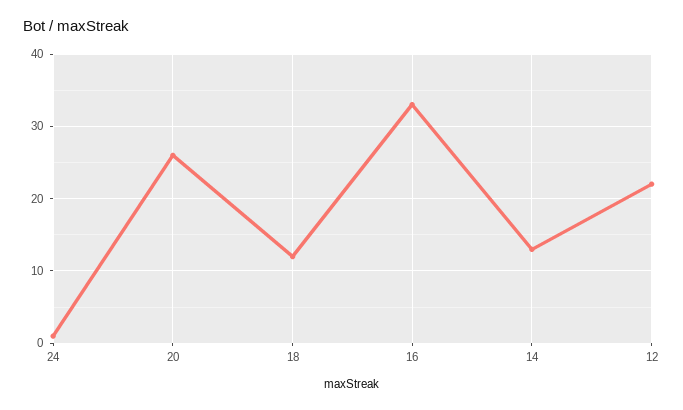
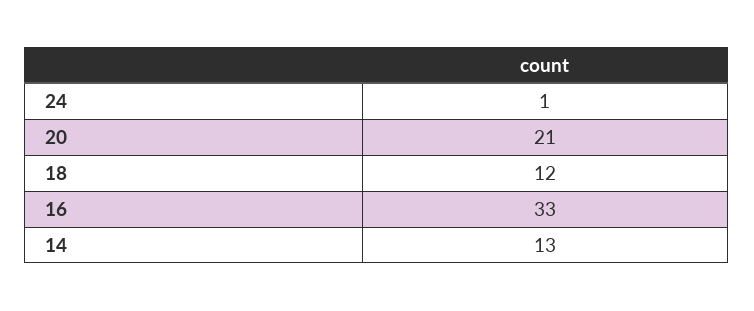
20: 26 -> 21
12: 22 -> none

